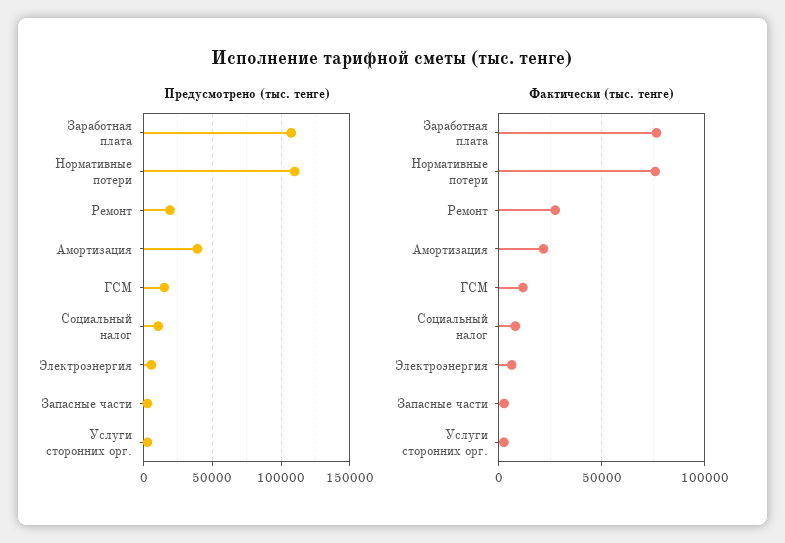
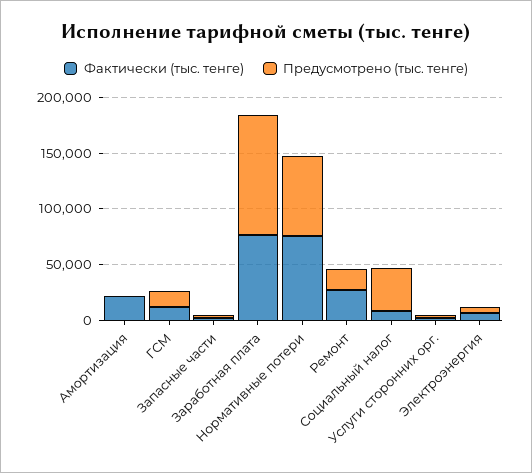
Предусмотрено (тыс. тенге), Нормативные потери: 110000 -> 70000
Предусмотрено (тыс. тенге), Амортизация: 40000 -> 0
Предусмотрено (тыс. тенге), Социальный налог: 10000 -> 40000

